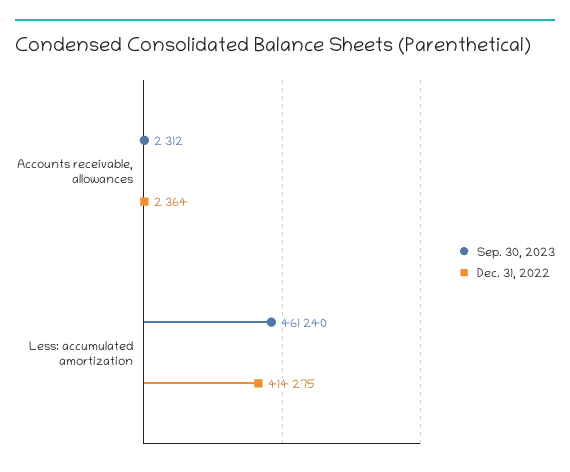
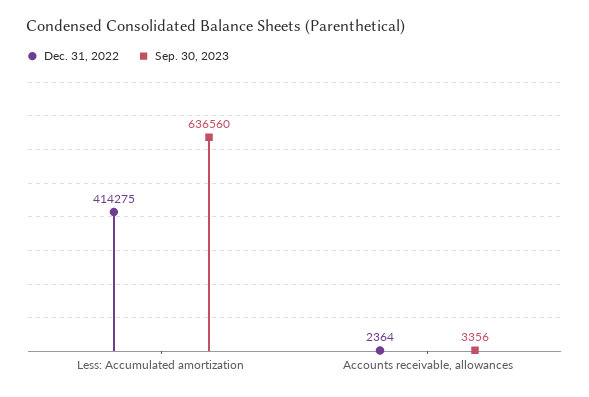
Sep. 30, 2023, Accounts receivable, allowances: 2312 -> 3356
Sep. 30, 2023, Less: accumulated amortization: 461240 -> 636560

